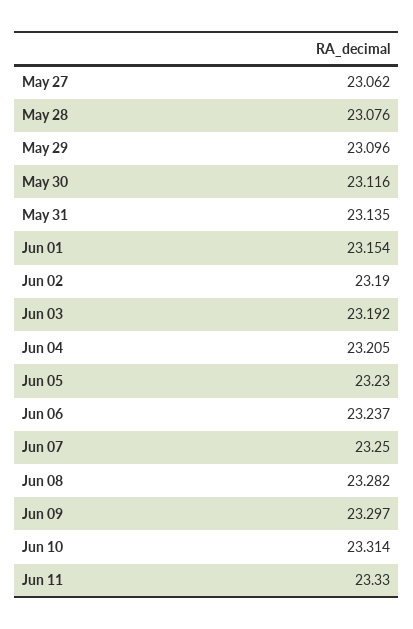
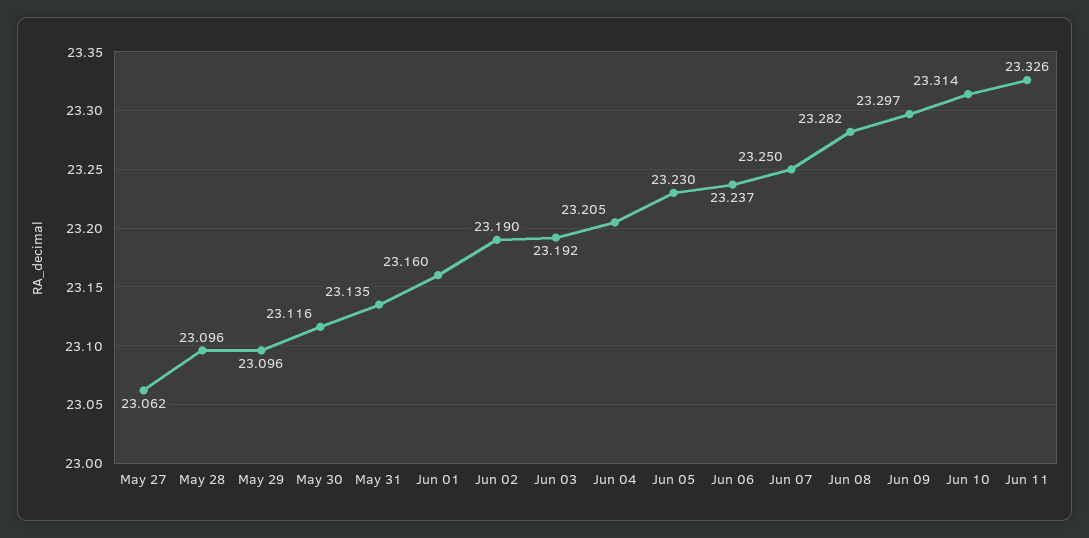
May 28: 23.076 -> 23.096
Jun 01: 23.154 -> 23.16
Jun 11: 23.33 -> 23.326

